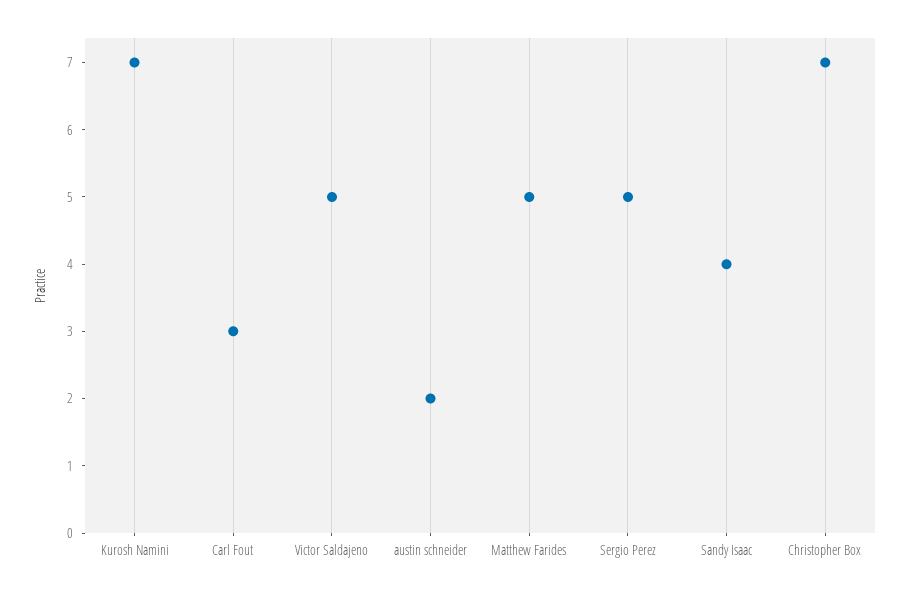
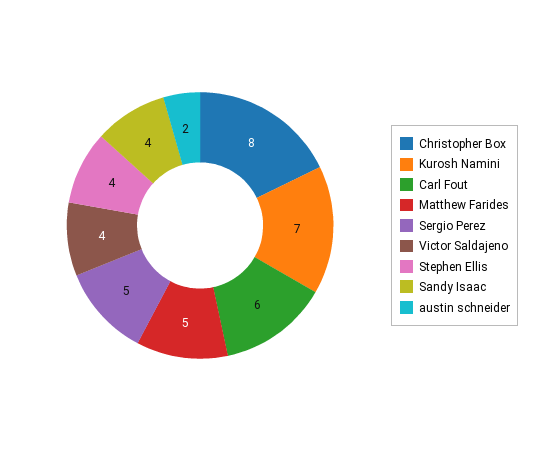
Carl Fout: 3 -> 6
Victor Saldajeno: 5 -> 4
Christopher Box: 7 -> 8
Stephen Ellis: none -> 4

